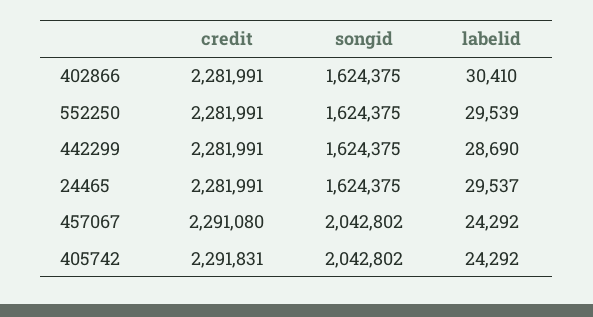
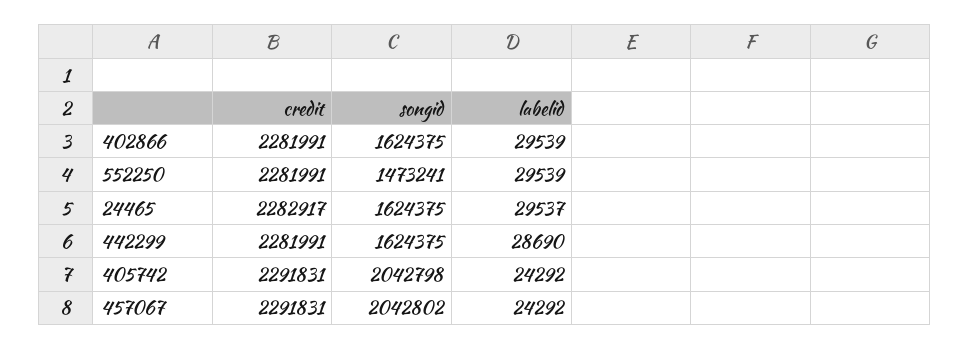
labelid, 402866: 30410 -> 29539
songid, 552250: 1624375 -> 1473241
credit, 24465: 2281991 -> 2282917
credit, 457067: 2291080 -> 2291831
songid, 405742: 2042802 -> 2042798

